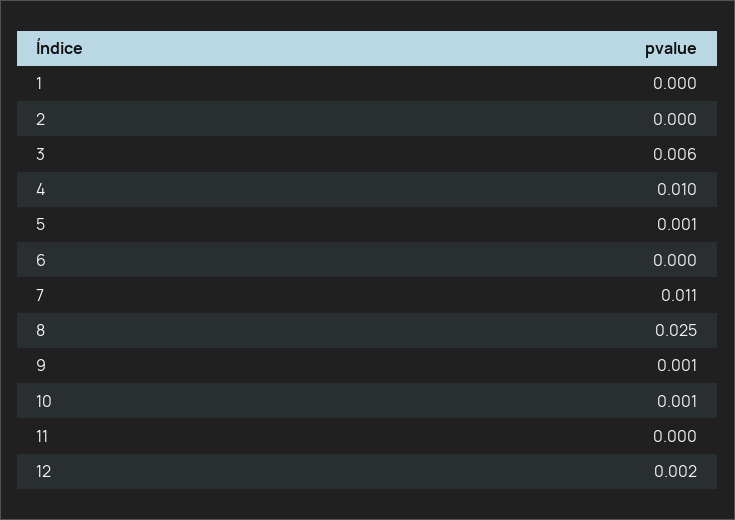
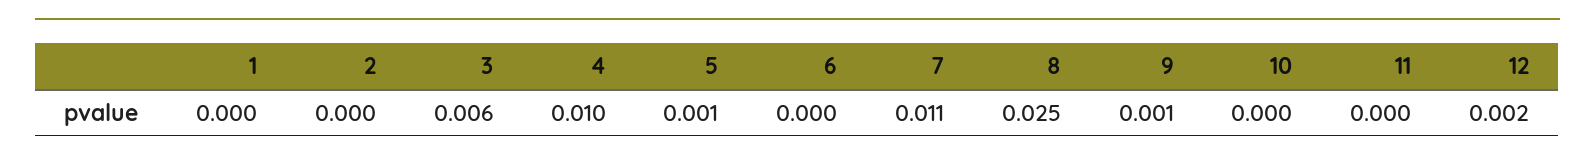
10: 0.001 -> 0

